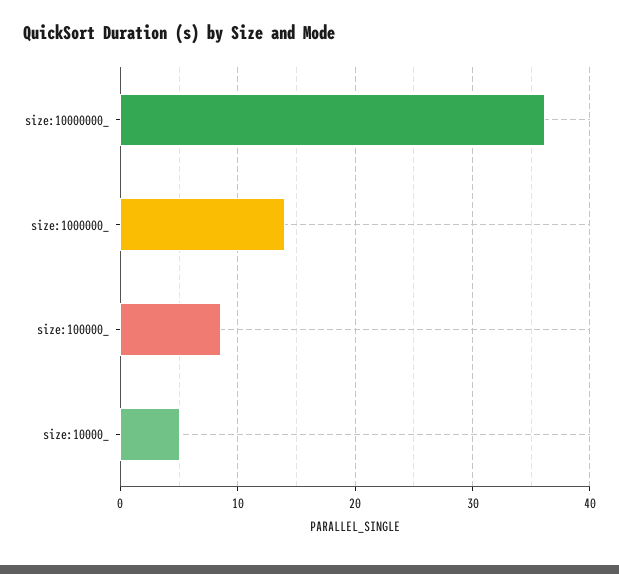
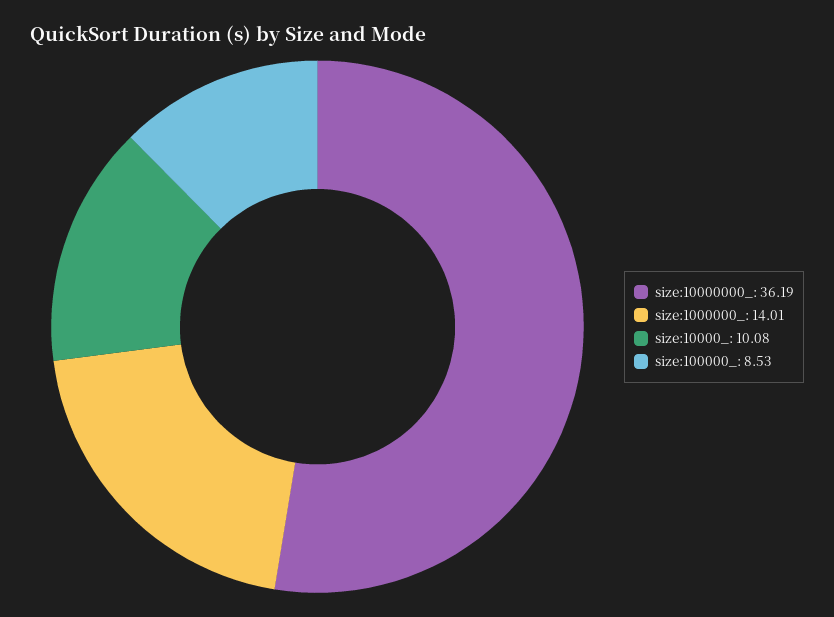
size:10000_: 5 -> 10.08

